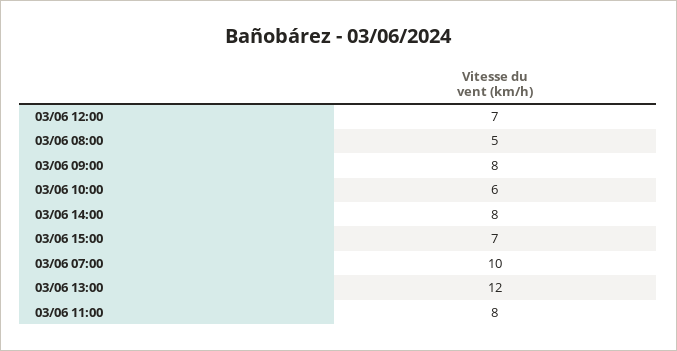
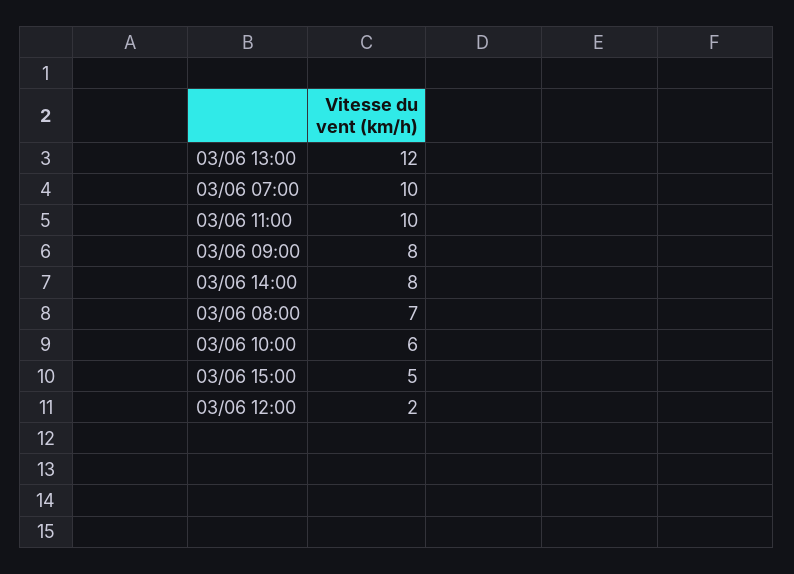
03/06 12:00: 7 -> 2
03/06 08:00: 5 -> 7
03/06 15:00: 7 -> 5
03/06 11:00: 8 -> 10

